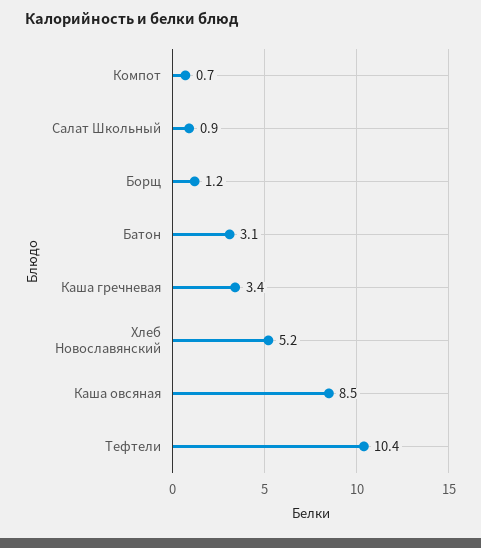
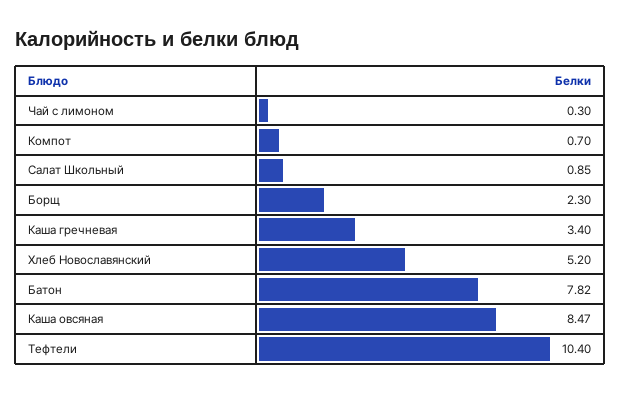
Борщ: 1.2 -> 2.3
Батон: 3.1 -> 7.82
Чай с лимоном: none -> 0.3

